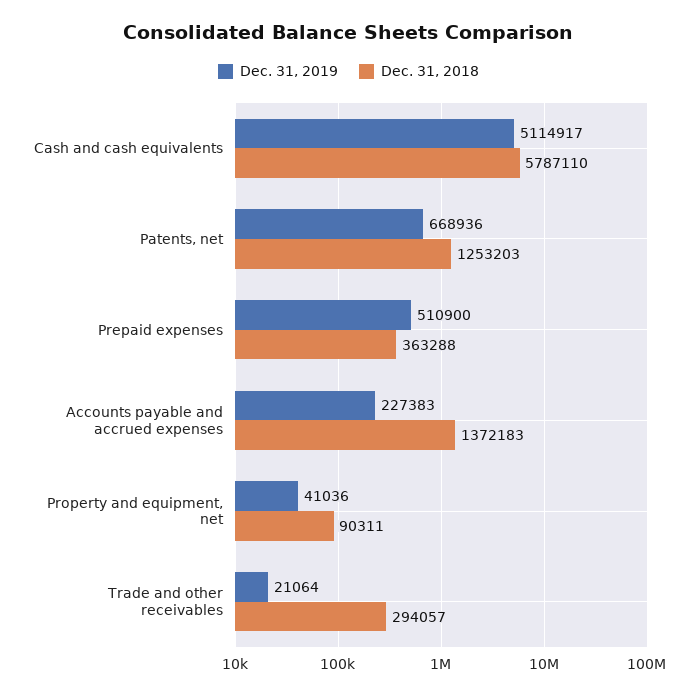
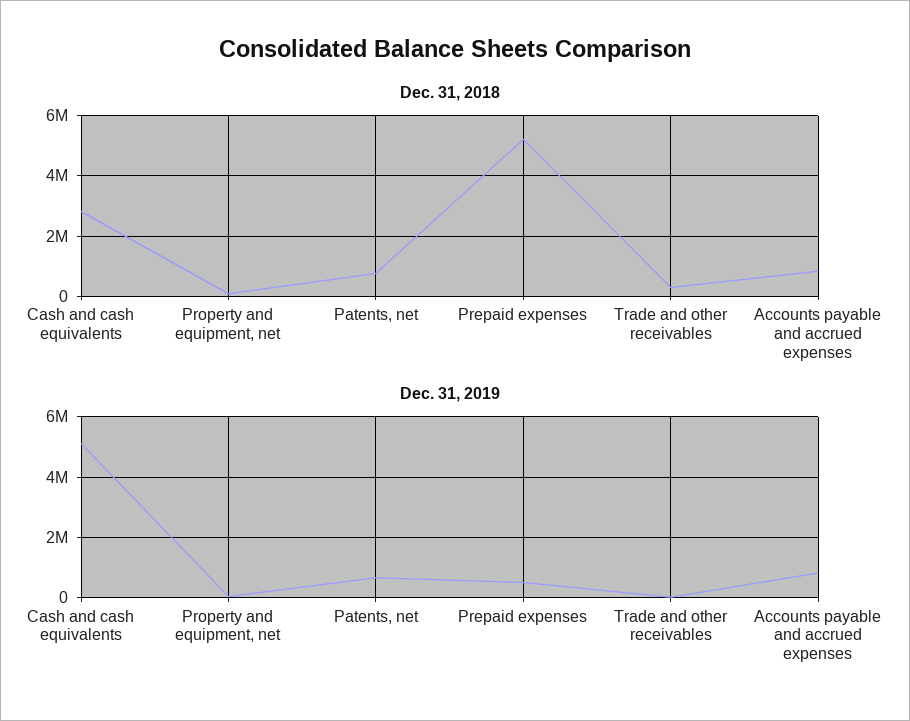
Dec. 31, 2018, Cash and cash equivalents: 5787110 -> 2800000
Dec. 31, 2018, Patents, net: 1253203 -> 800000
Dec. 31, 2018, Prepaid expenses: 363288 -> 5200000
Dec. 31, 2019, Accounts payable and accrued expenses: 227383 -> 800000
Dec. 31, 2018, Accounts payable and accrued expenses: 1372183 -> 800000

